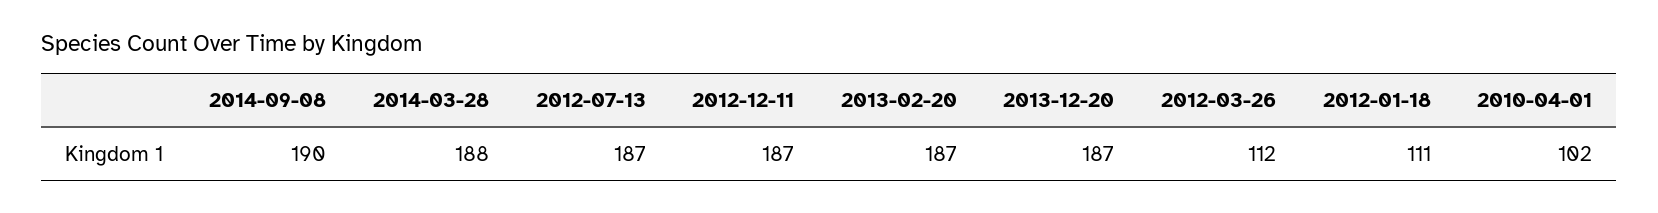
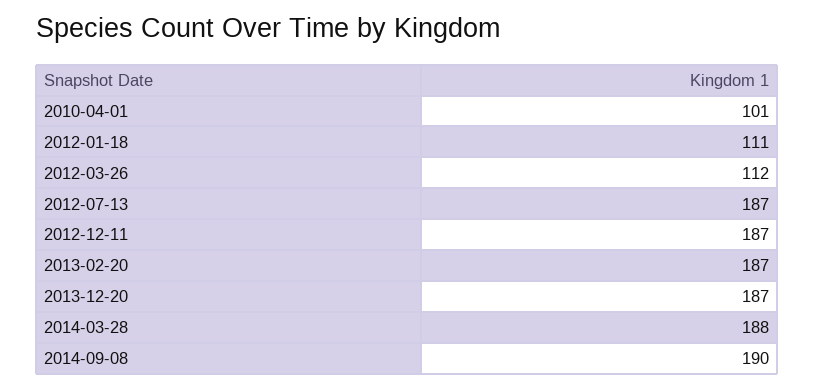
2010-04-01: 102 -> 101

